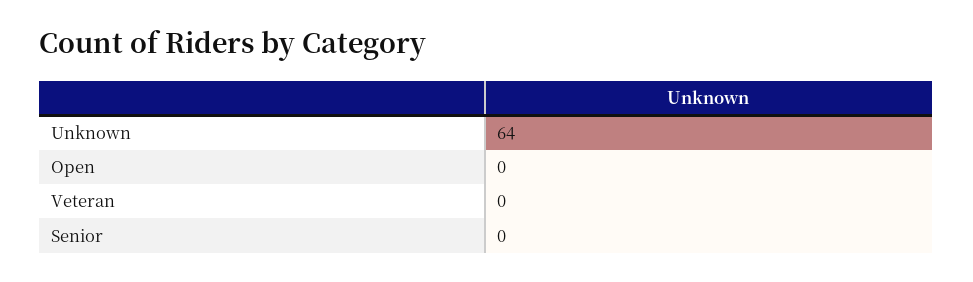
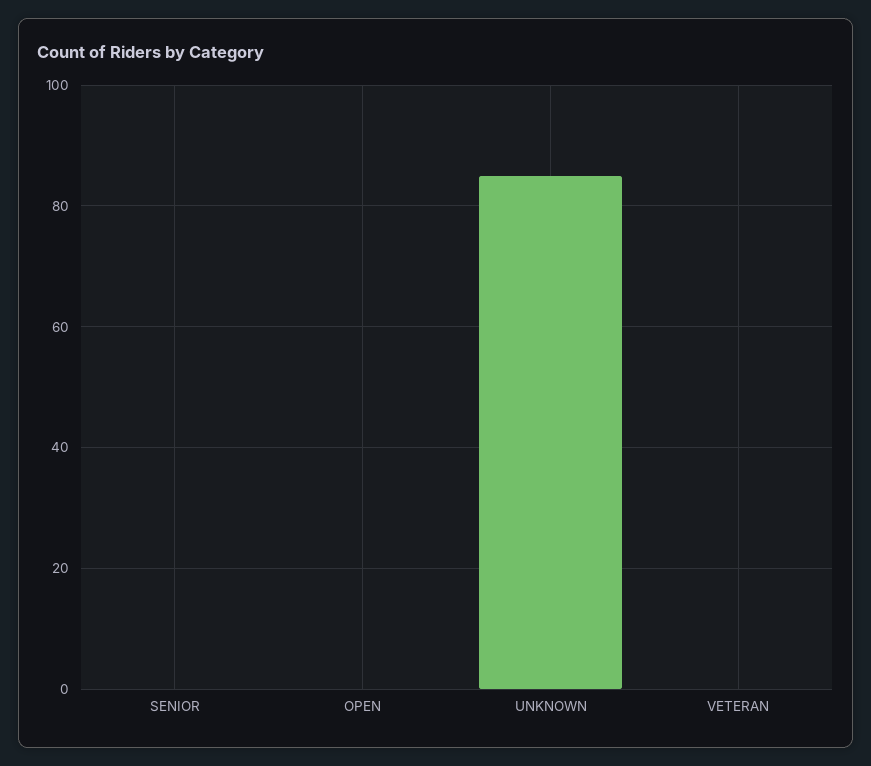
Unknown: 64 -> 85

